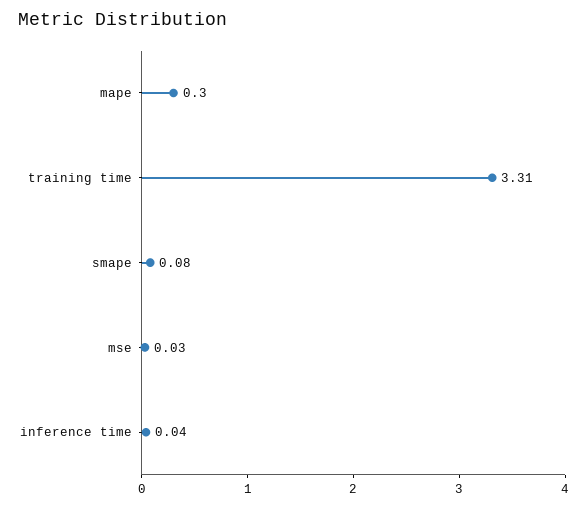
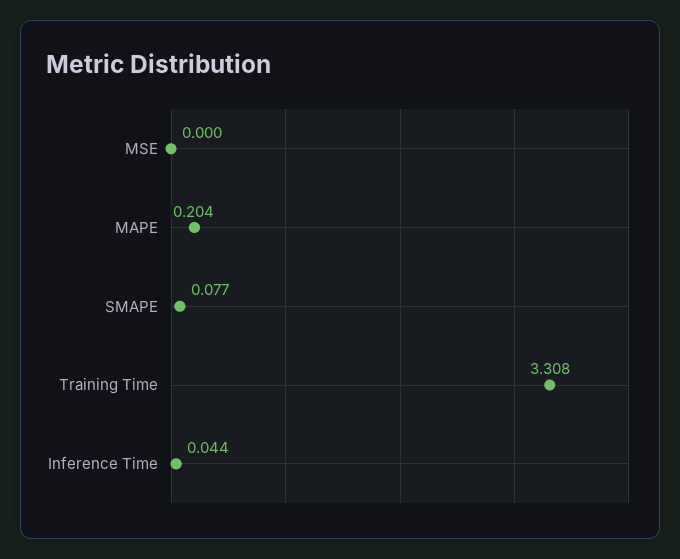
mape: 0.3 -> 0.204
mse: 0.03 -> 0

